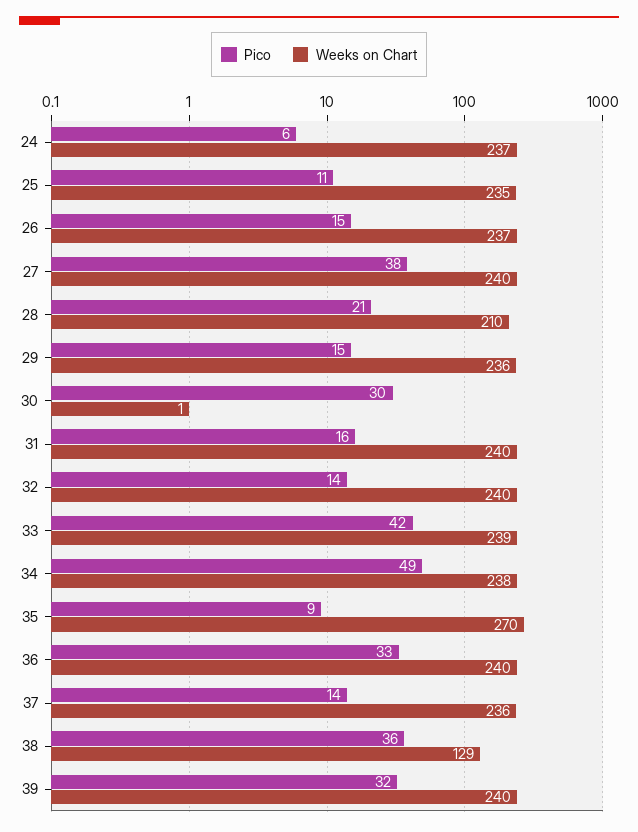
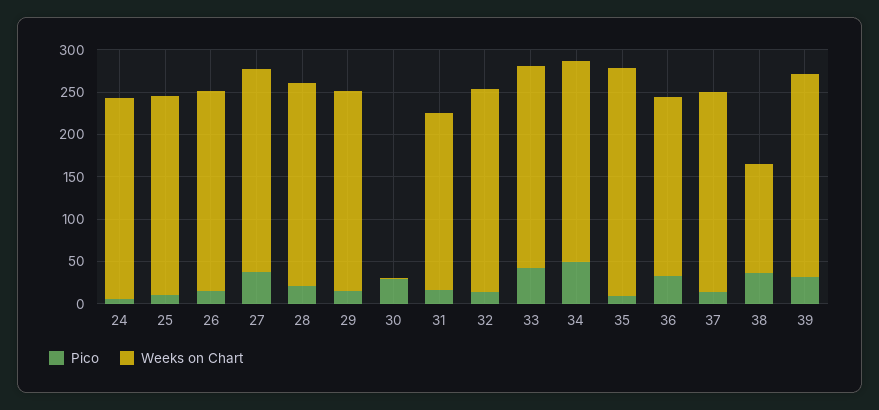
Weeks on Chart, 28: 210 -> 240
Weeks on Chart, 31: 240 -> 210
Weeks on Chart, 36: 240 -> 210

